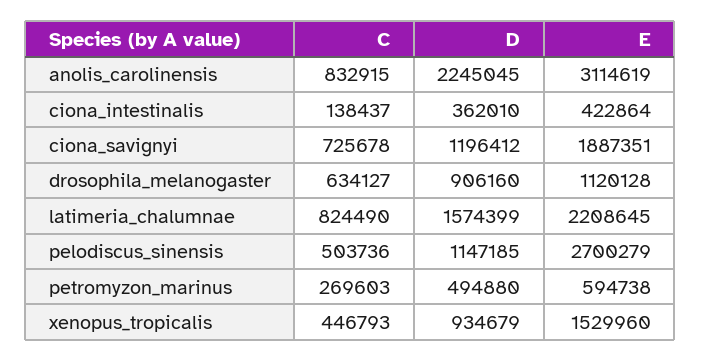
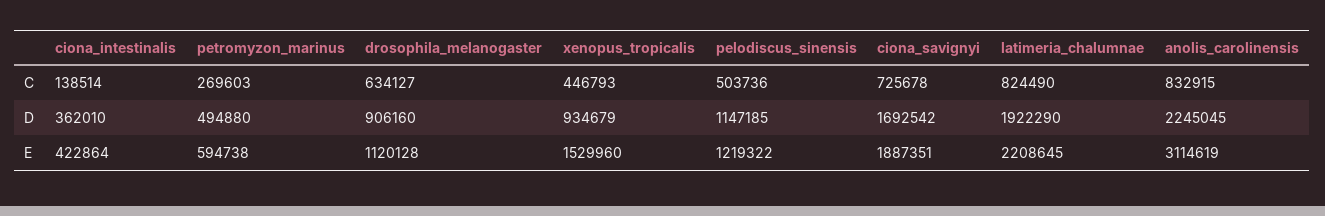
C, ciona_intestinalis: 138437 -> 138514
D, ciona_savignyi: 1196412 -> 1692542
D, latimeria_chalumnae: 1574399 -> 1922290
E, pelodiscus_sinensis: 2700279 -> 1219322

